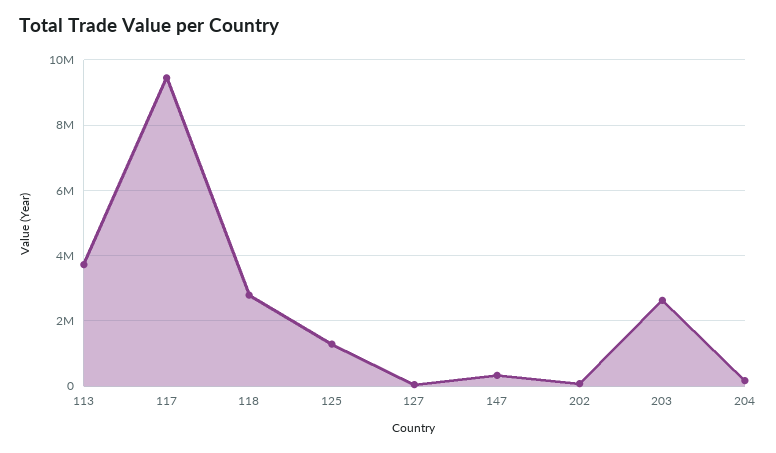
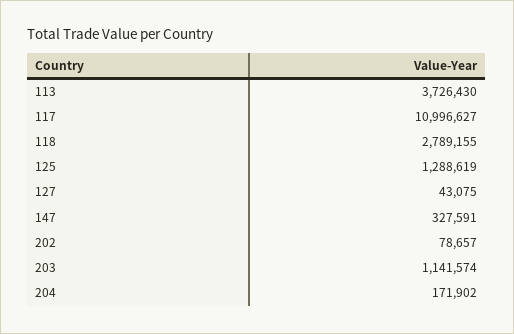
117: 9400000 -> 10996627
203: 2600000 -> 1141574

